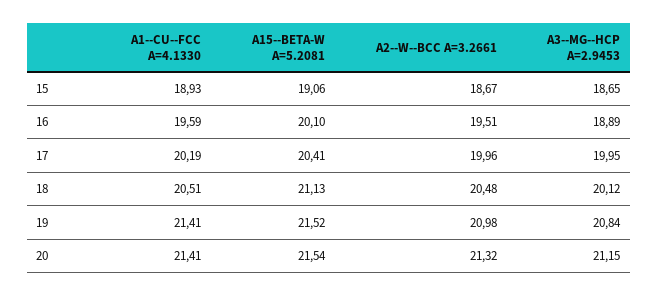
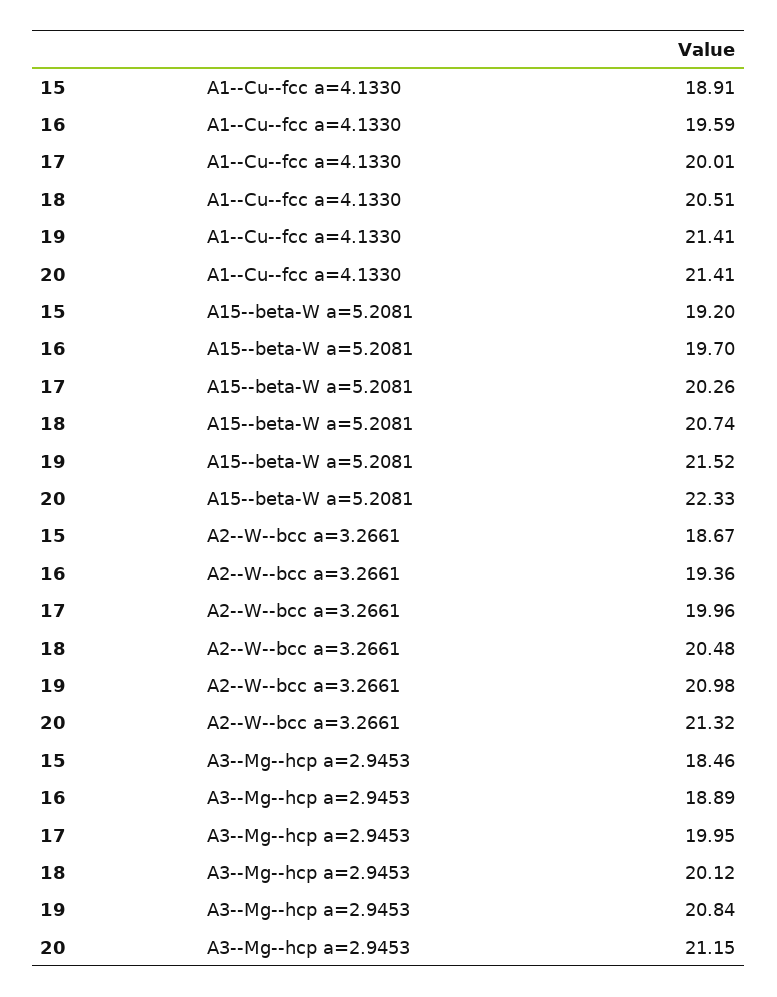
A1--CU--FCC A=4.1330, 15: 18.93 -> 18.91
A15--BETA-W A=5.2081, 15: 19.06 -> 19.2
A3--MG--HCP A=2.9453, 15: 18.65 -> 18.46
A15--BETA-W A=5.2081, 16: 20.1 -> 19.7
A2--W--BCC A=3.2661, 16: 19.51 -> 19.36
A1--CU--FCC A=4.1330, 17: 20.19 -> 20.01
A15--BETA-W A=5.2081, 17: 20.41 -> 20.26
A15--BETA-W A=5.2081, 18: 21.13 -> 20.74
A15--BETA-W A=5.2081, 20: 21.54 -> 22.33

